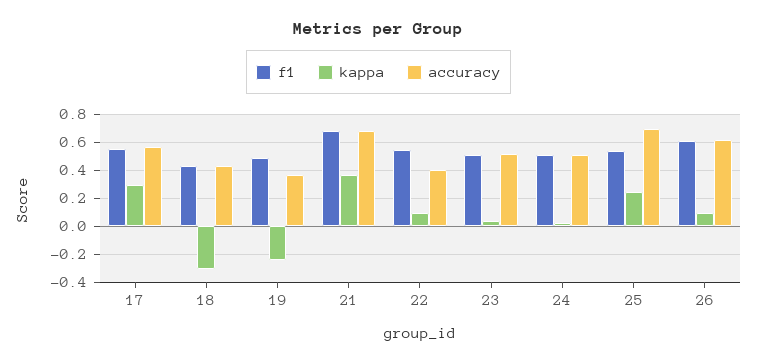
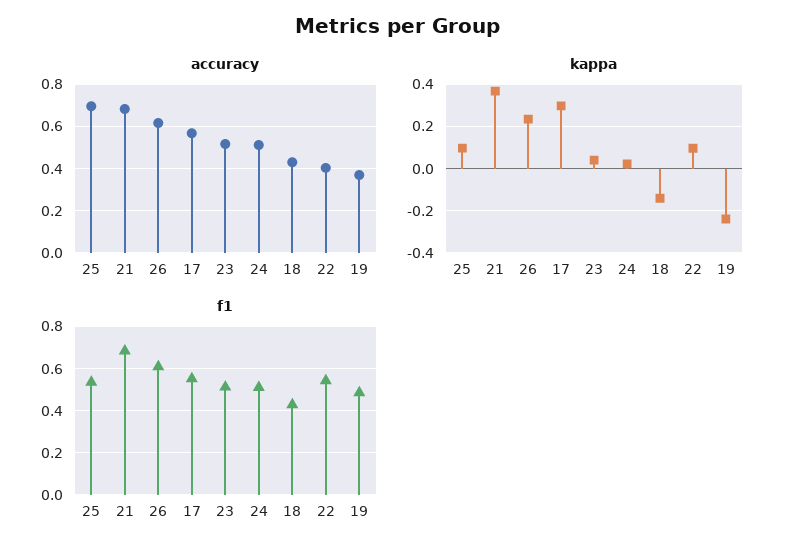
kappa, 18: -0.3 -> -0.15
kappa, 25: 0.25 -> 0.1
kappa, 26: 0.1 -> 0.25

